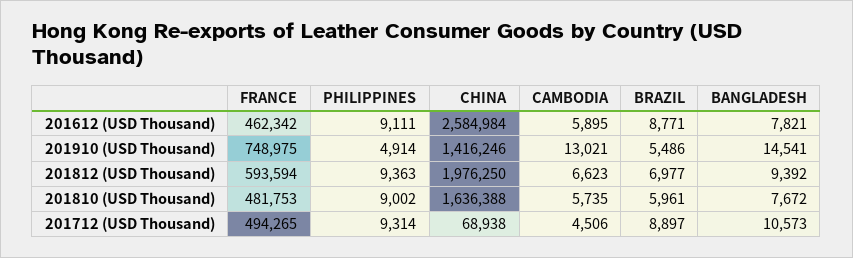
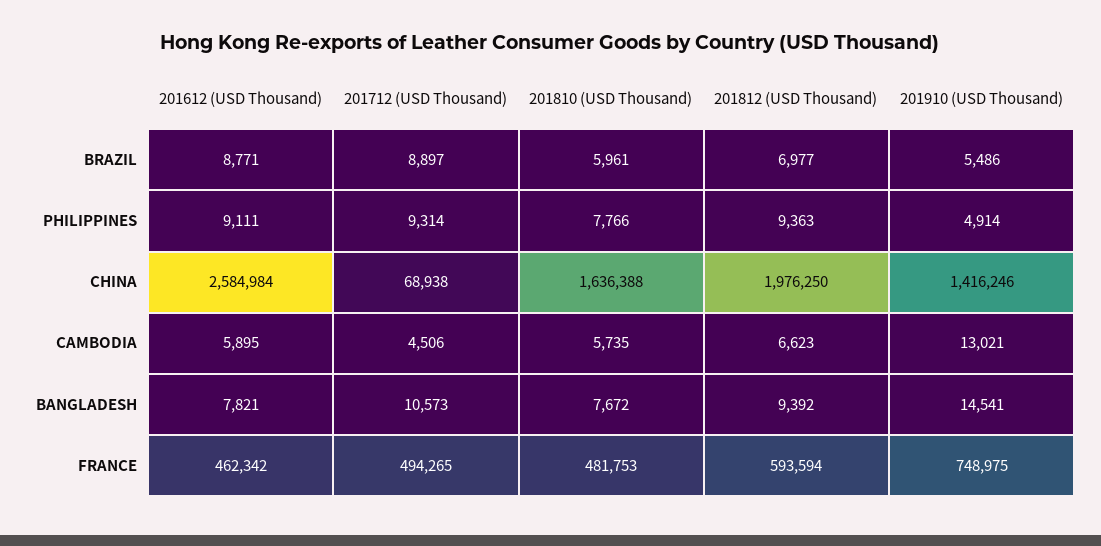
PHILIPPINES, 201810 (USD Thousand): 9002 -> 7766

